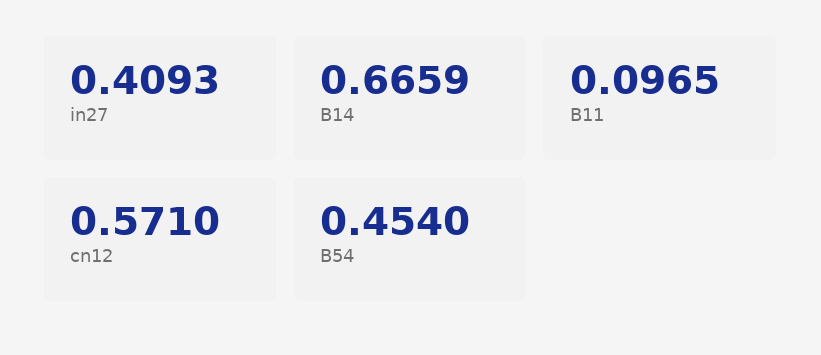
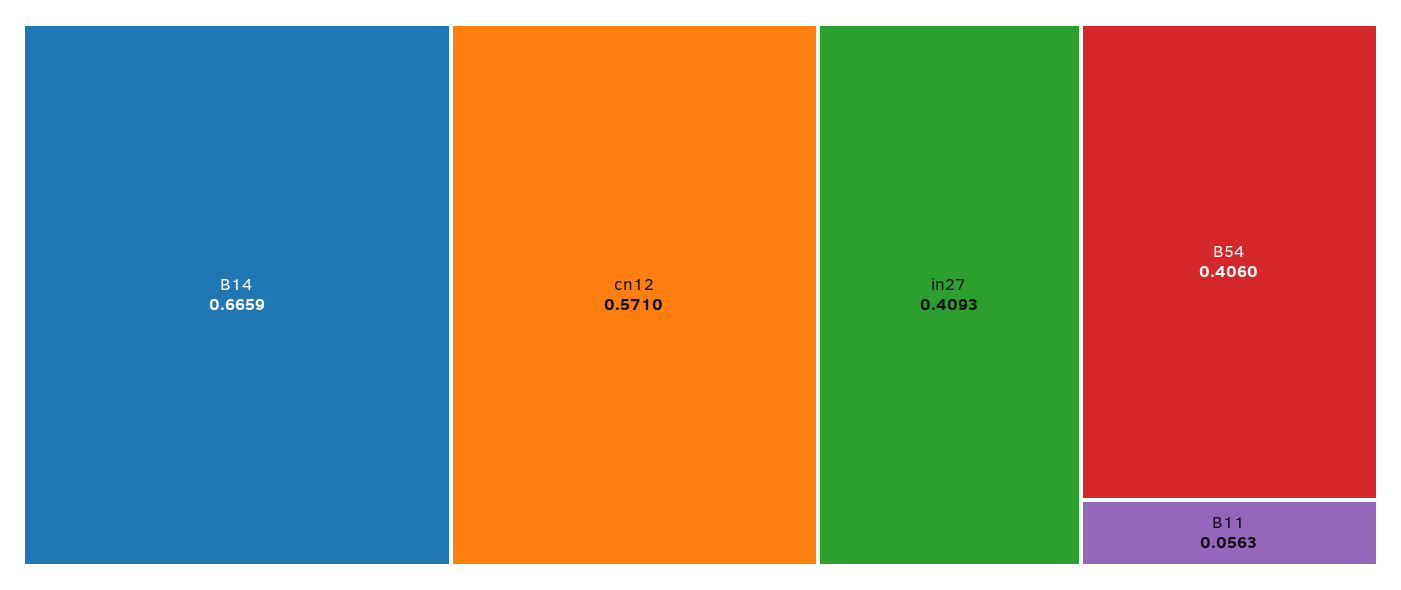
B11: 0.0965 -> 0.0563
B54: 0.454 -> 0.406

